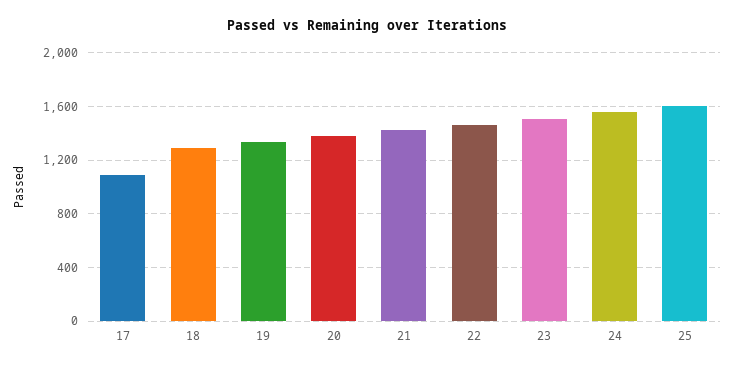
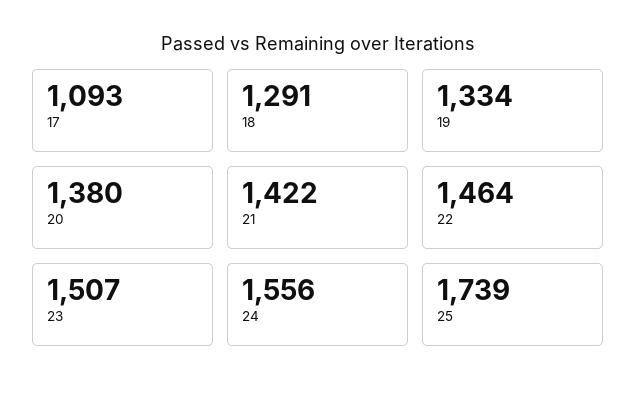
25: 1600 -> 1739

